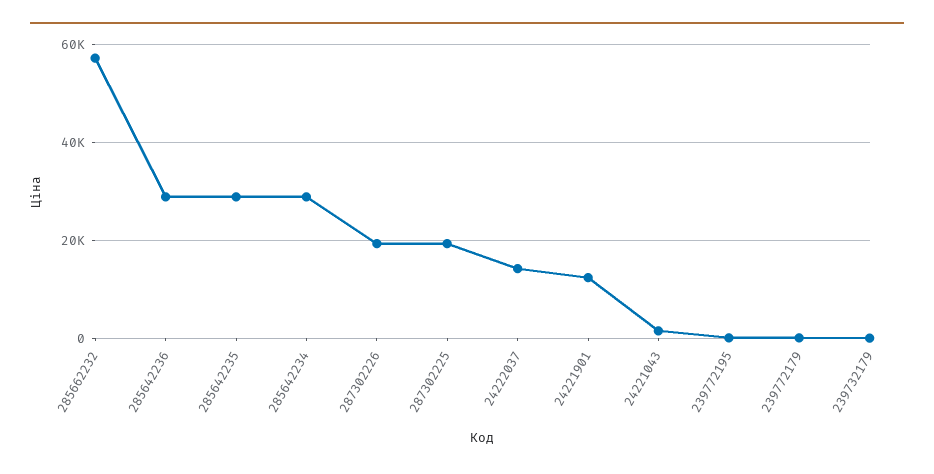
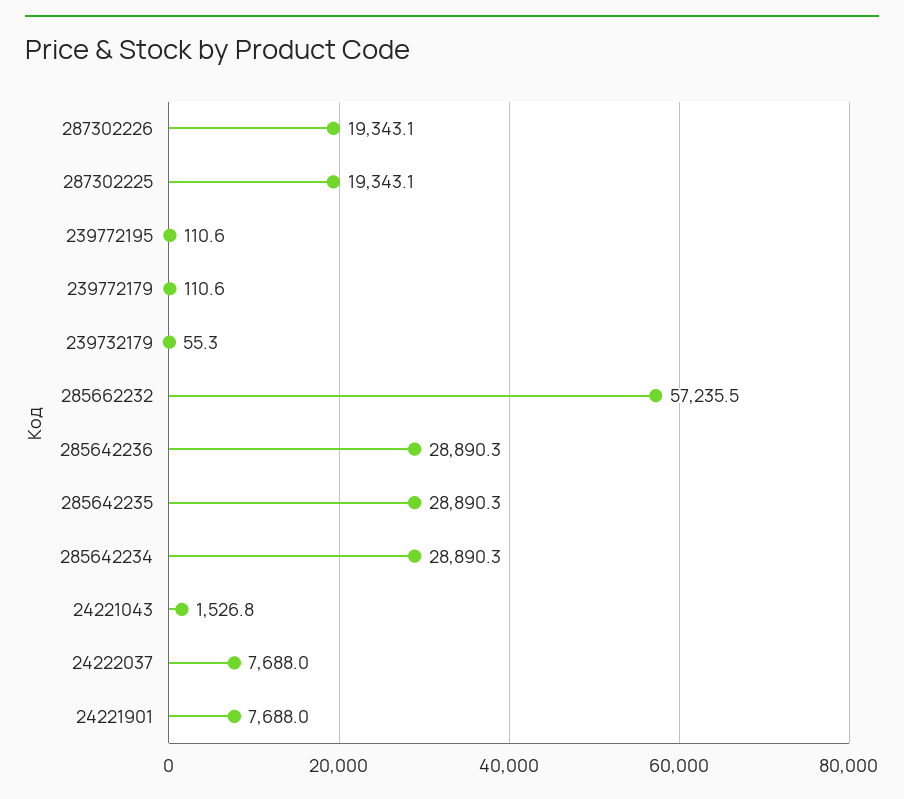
24222037: 14000 -> 7688
24221901: 12000 -> 7688

